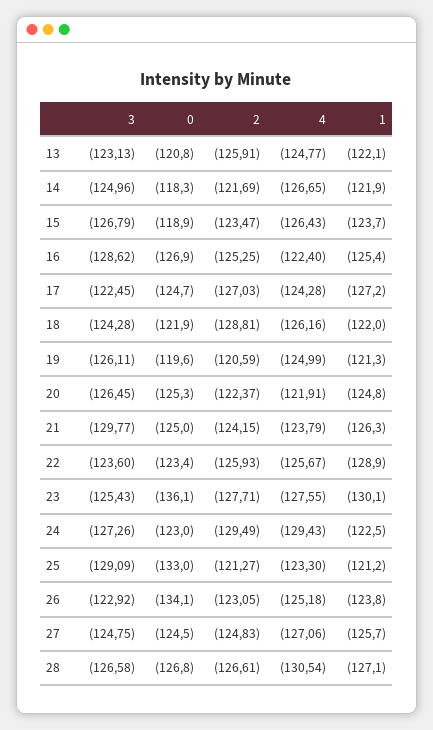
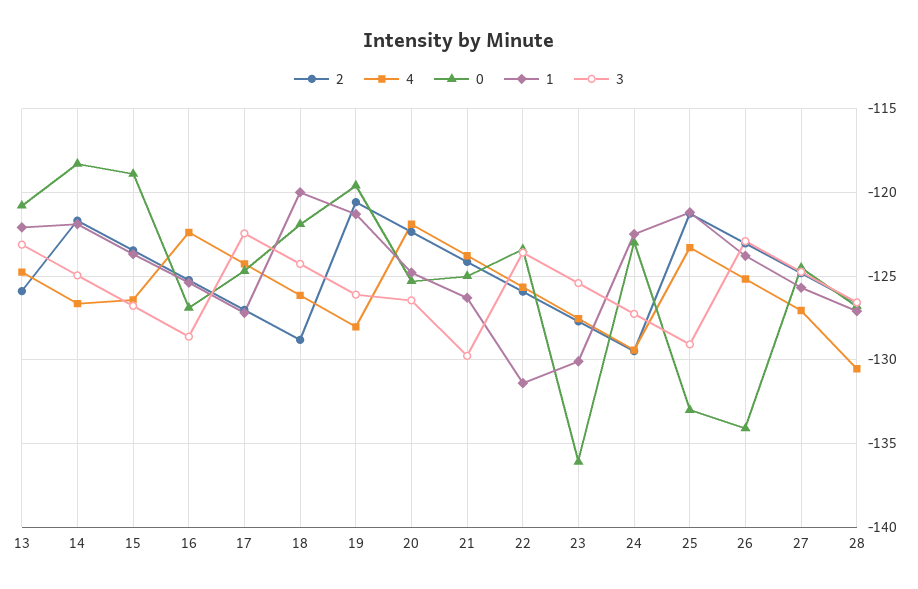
1, 18: -122 -> -120
4, 19: -124.99 -> -128
1, 22: -128.9 -> -131.5

